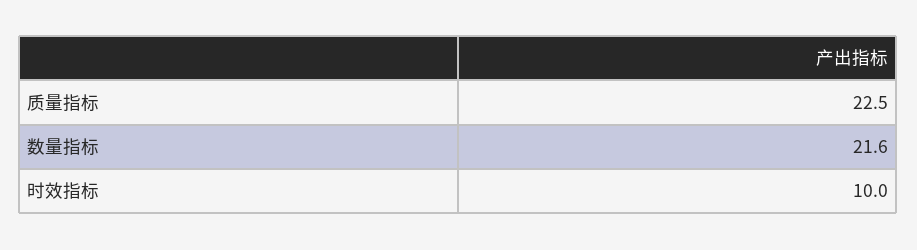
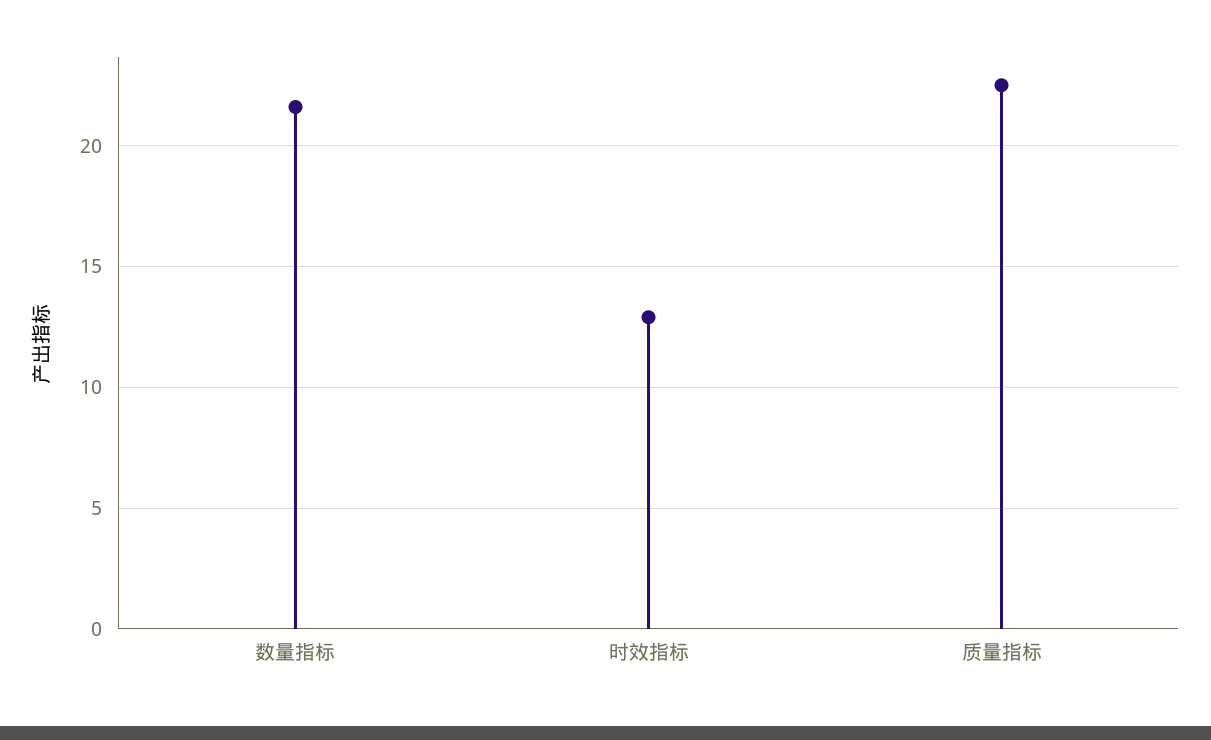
时效指标: 10 -> 13

